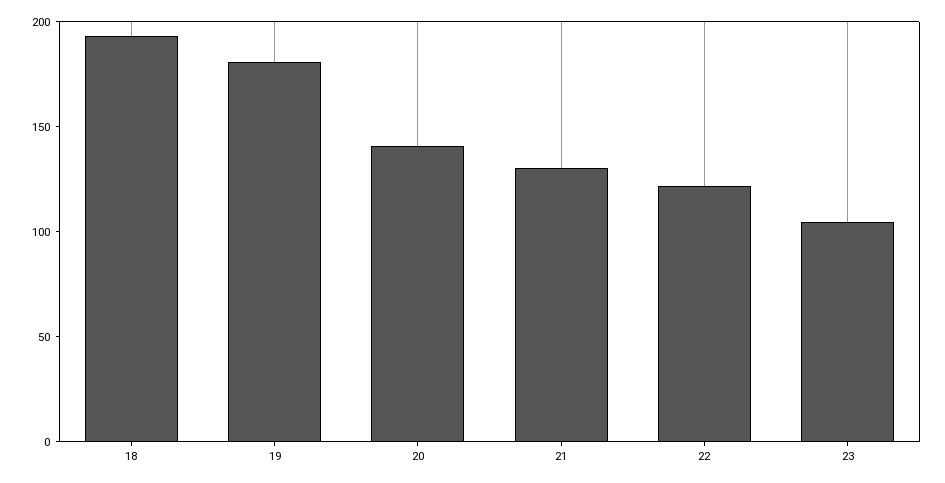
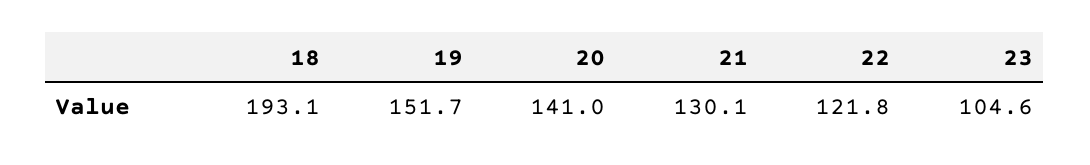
19: 180 -> 151.7

